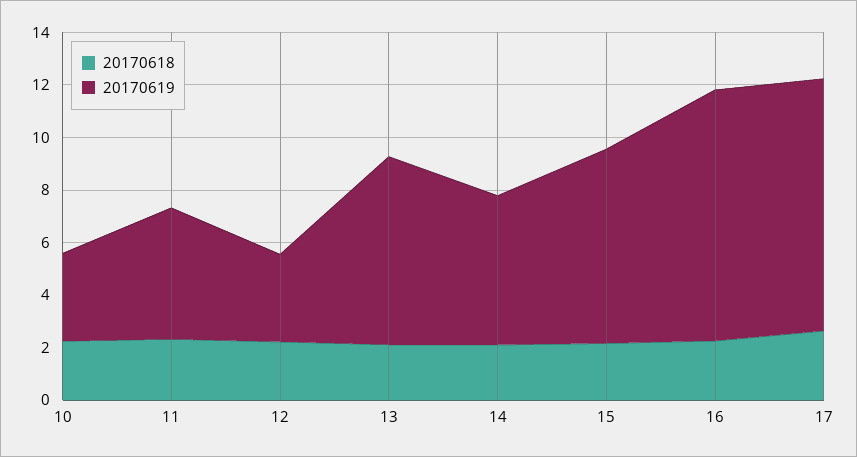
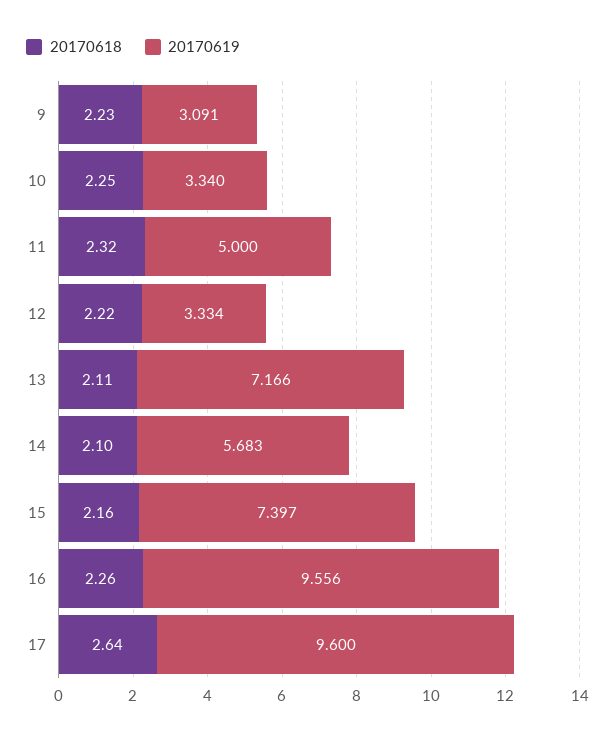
20170618, 9: none -> 2.23
20170619, 9: none -> 3.091

